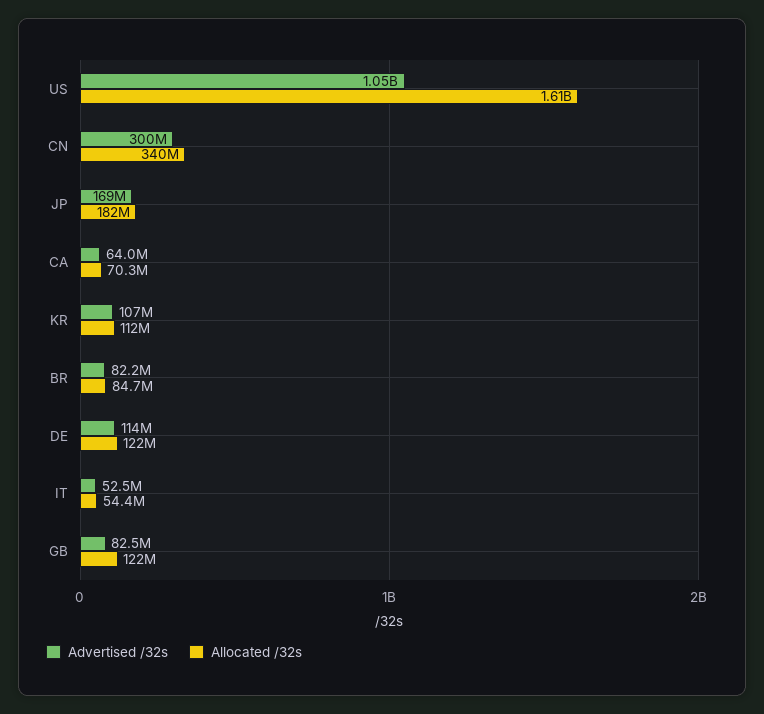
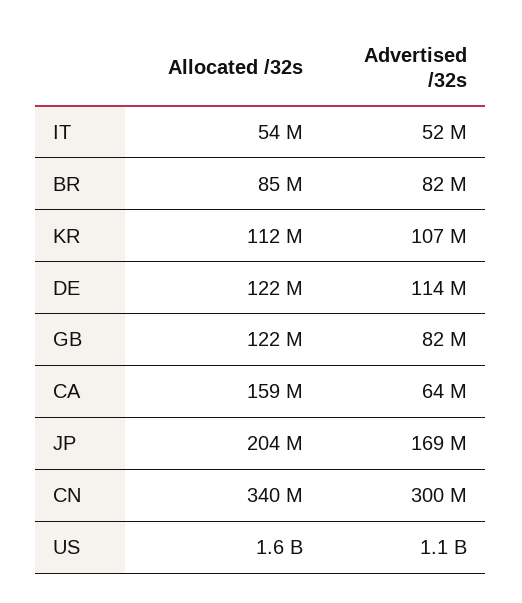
Allocated /32s, JP: 182000000 -> 204000000
Allocated /32s, CA: 70300000 -> 159000000

